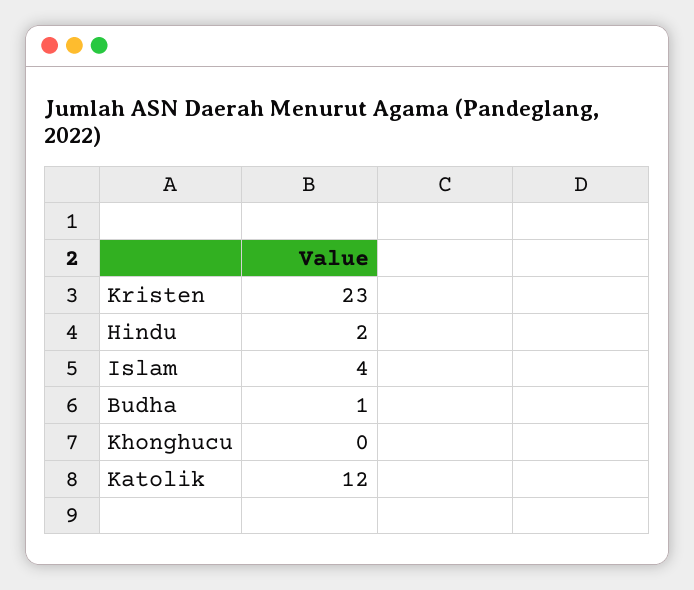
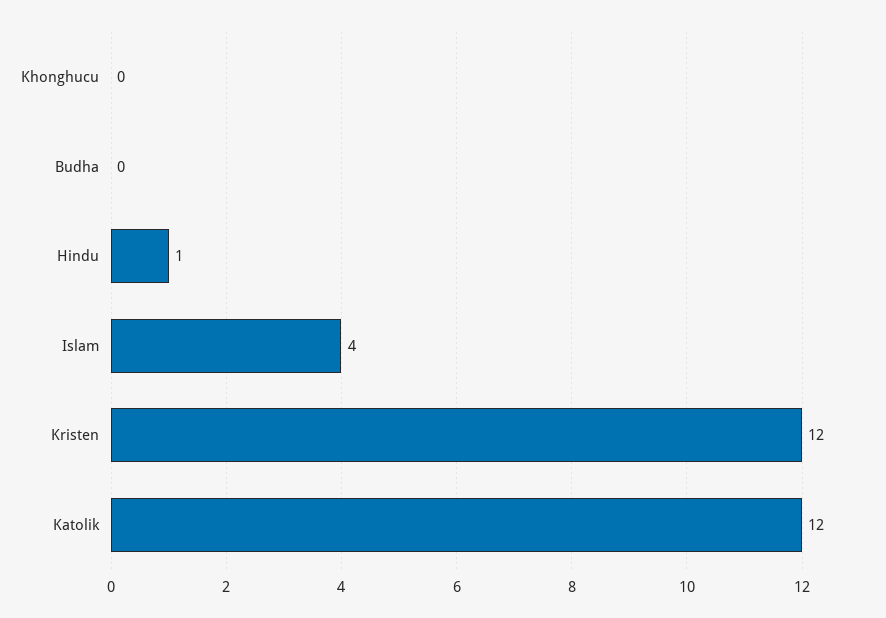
Kristen: 23 -> 12
Hindu: 2 -> 1
Budha: 1 -> 0

